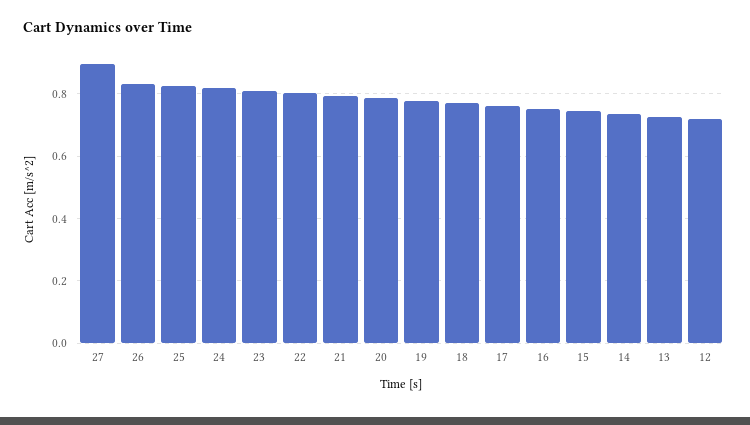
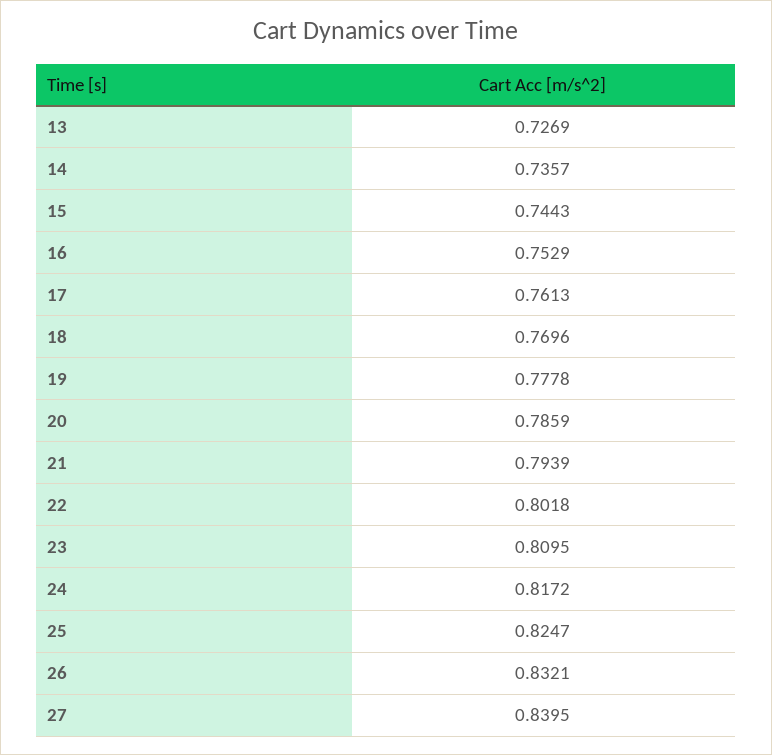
27: 0.9 -> 0.8395
12: 0.72 -> none

